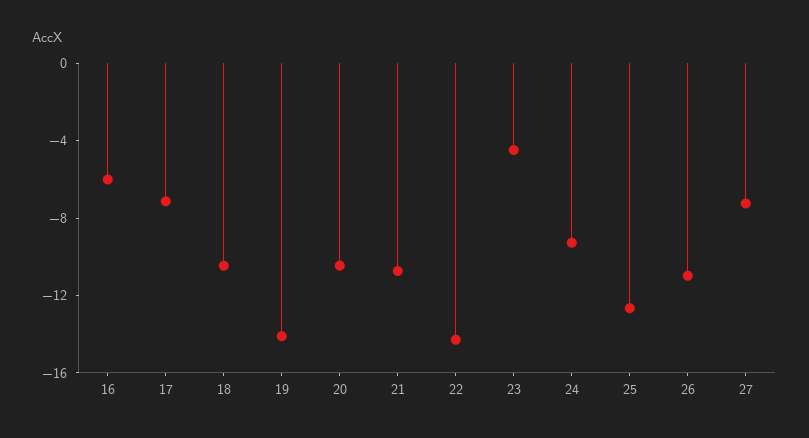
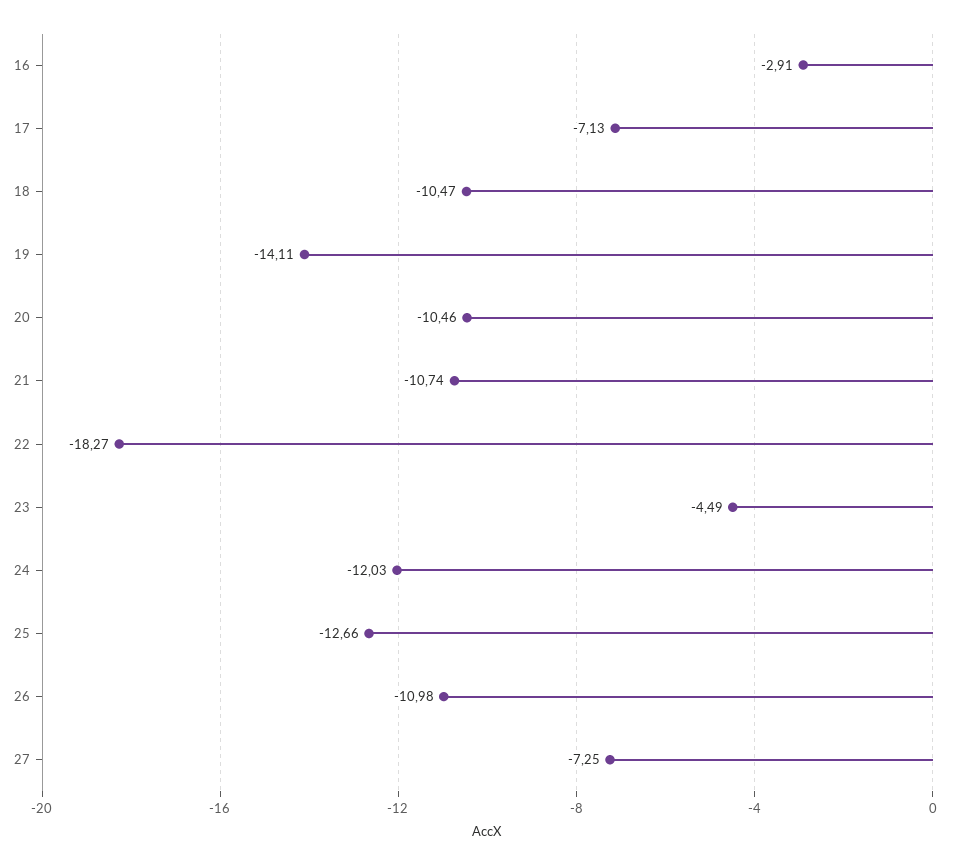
16: -6 -> -2.91
22: -14 -> -18.27
24: -9 -> -12.03

